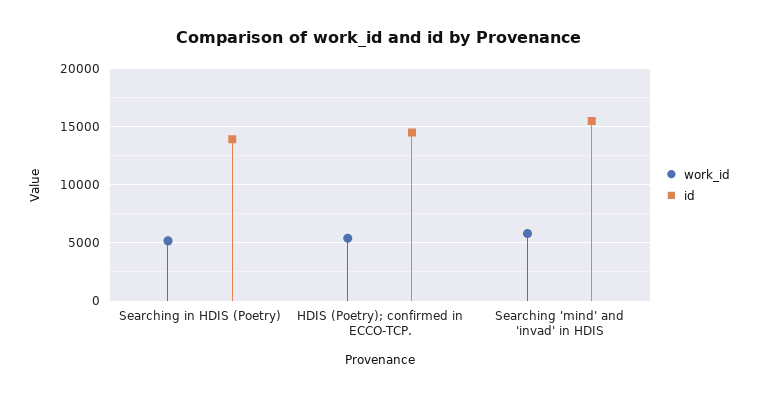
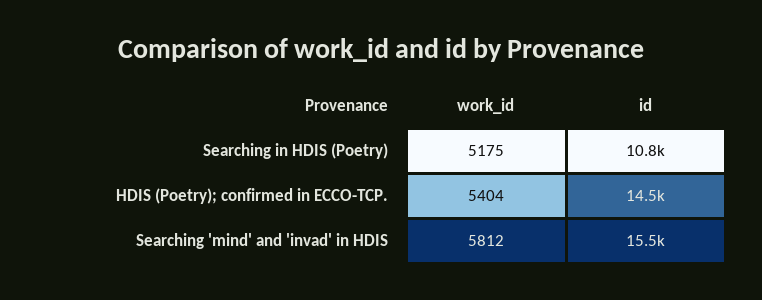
id, Searching in HDIS (Poetry): 14000 -> 10800

